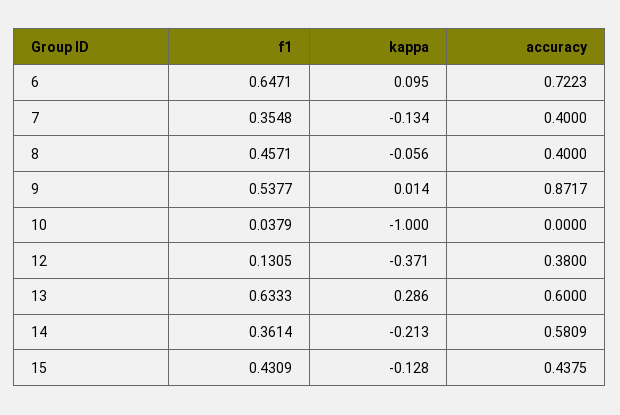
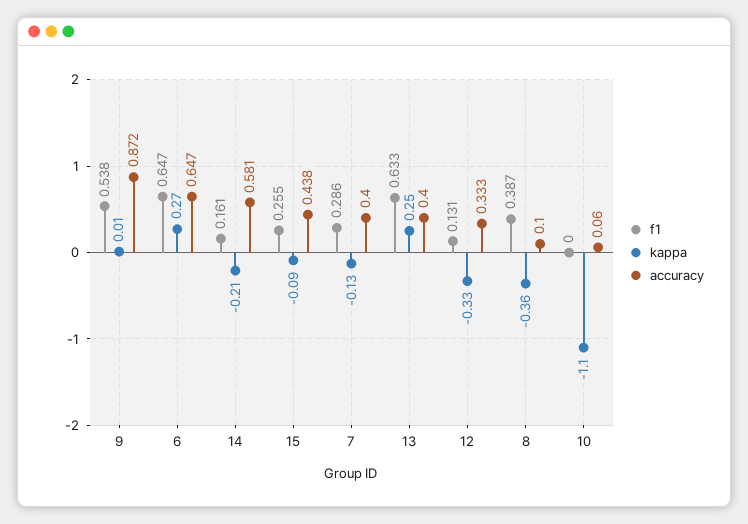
kappa, 6: 0.095 -> 0.27
accuracy, 6: 0.7223 -> 0.647
f1, 7: 0.3548 -> 0.286
f1, 8: 0.4571 -> 0.387
kappa, 8: -0.056 -> -0.36
accuracy, 8: 0.4 -> 0.1
f1, 10: 0.0379 -> 0
kappa, 10: -1 -> -1.1
accuracy, 10: 0 -> 0.06
kappa, 12: -0.371 -> -0.33
accuracy, 12: 0.38 -> 0.333
kappa, 13: 0.286 -> 0.25
accuracy, 13: 0.6 -> 0.4
f1, 14: 0.3614 -> 0.161
f1, 15: 0.4309 -> 0.255
kappa, 15: -0.128 -> -0.09

